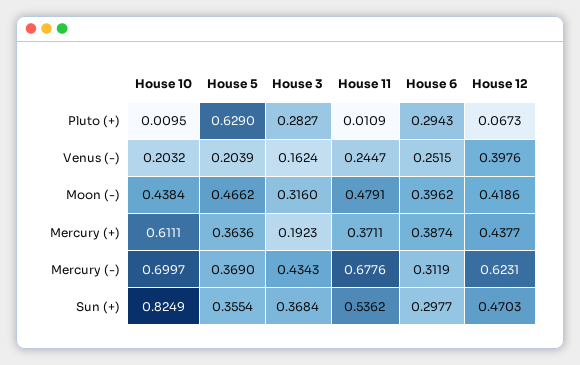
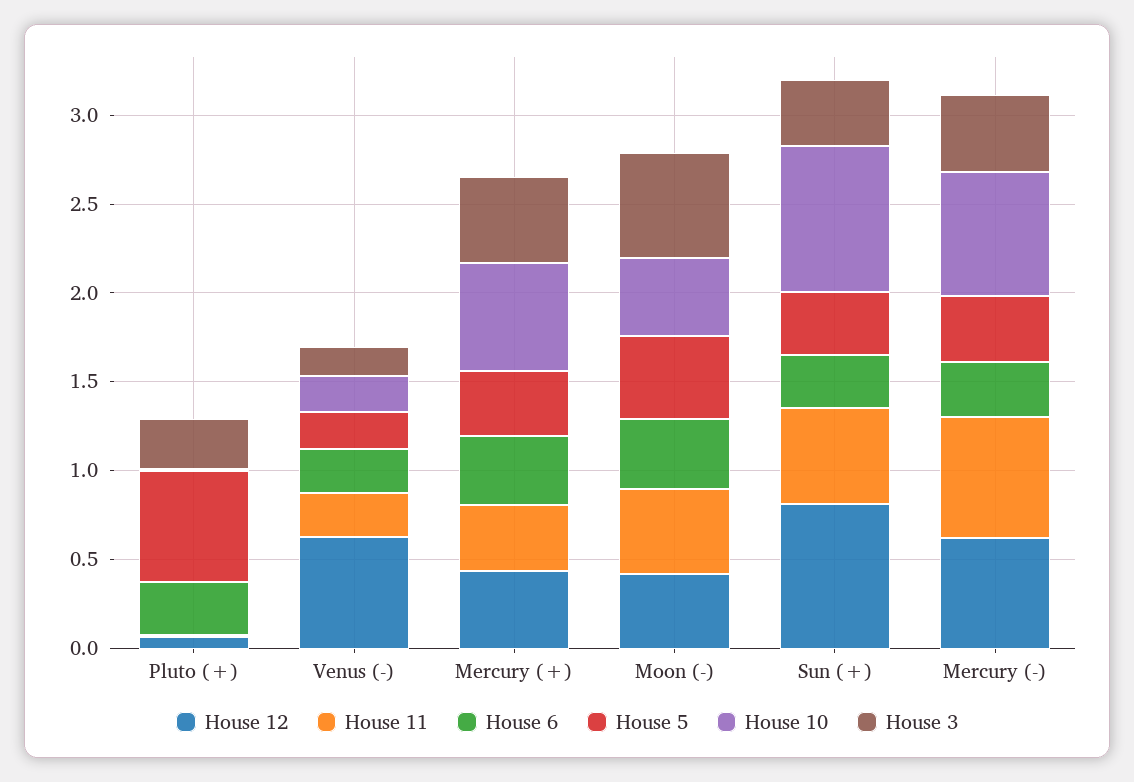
House 12, Venus (-): 0.3976 -> 0.6
House 3, Moon (-): 0.316 -> 0.6
House 3, Mercury (+): 0.1923 -> 0.5
House 12, Sun (+): 0.4703 -> 0.8

